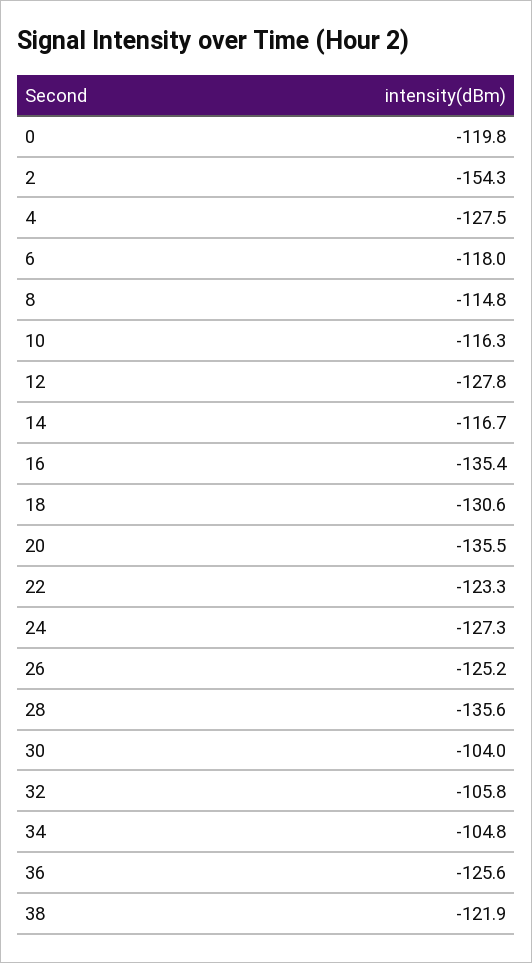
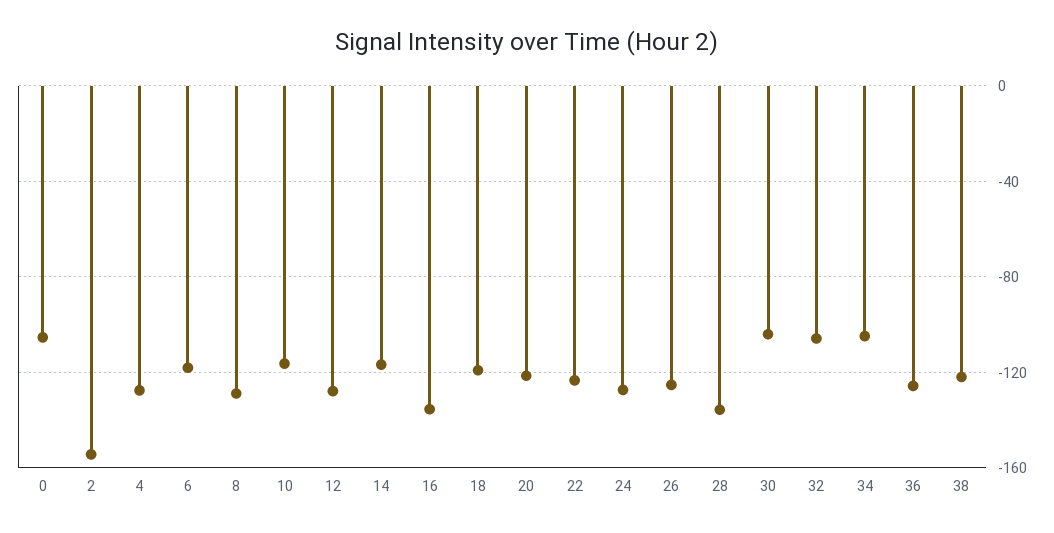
0: -119.8 -> -105
8: -114.8 -> -130
18: -130.6 -> -120
20: -135.5 -> -120

